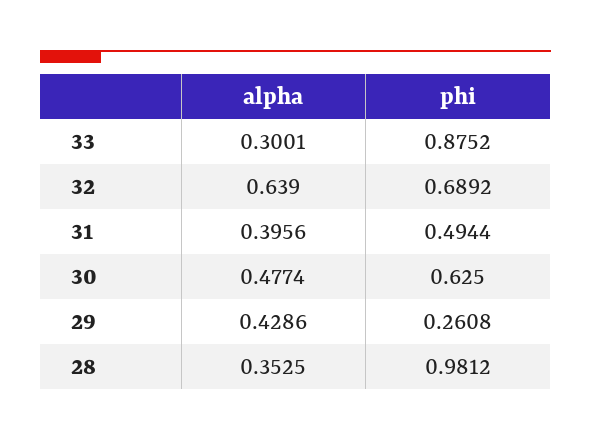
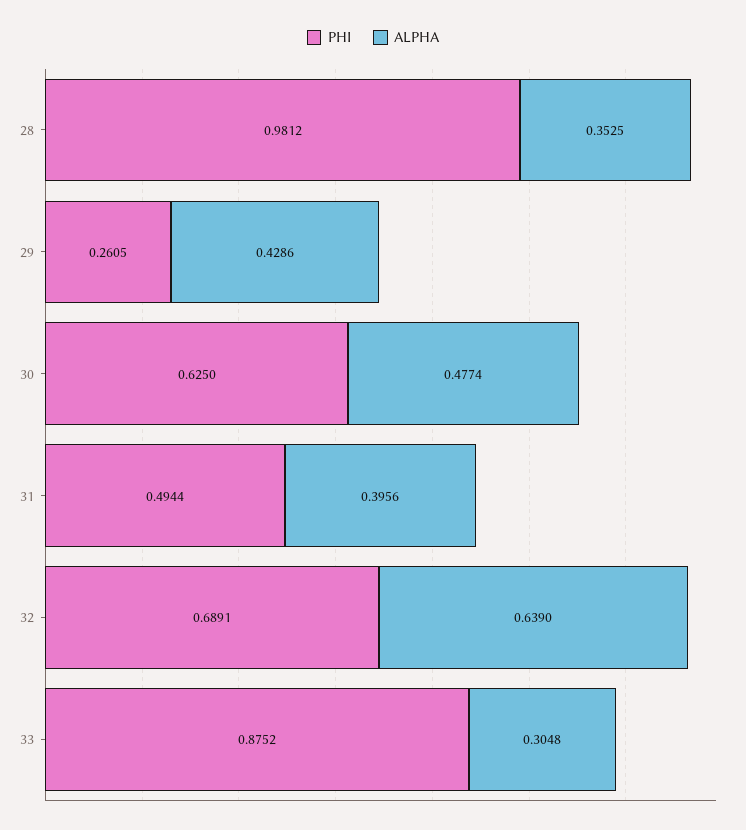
alpha, 33: 0.3001 -> 0.3048
phi, 32: 0.6892 -> 0.6891
phi, 29: 0.2608 -> 0.2605

